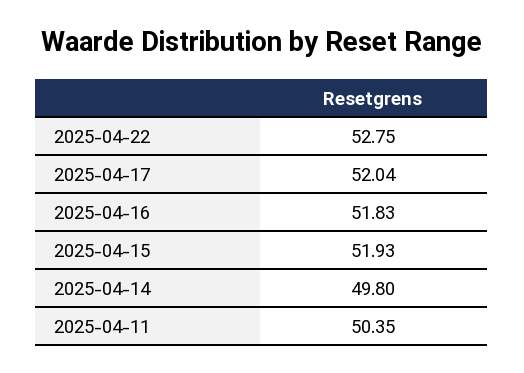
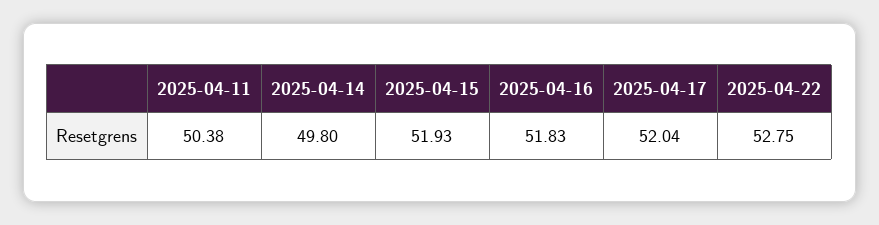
2025-04-11: 50.35 -> 50.38

